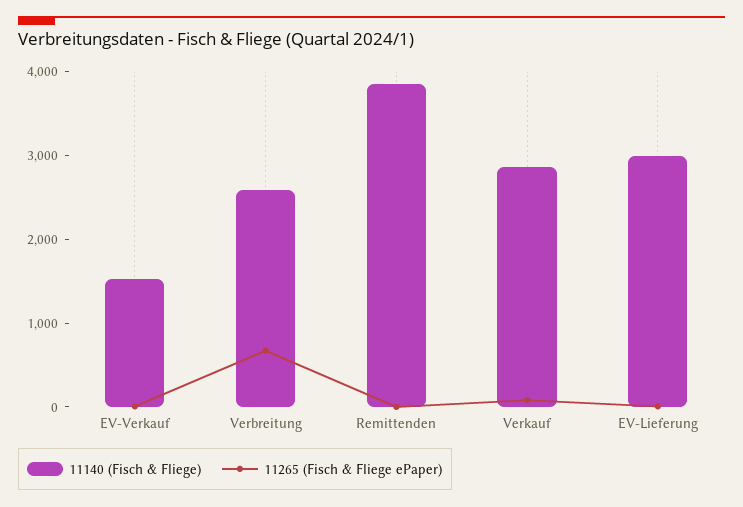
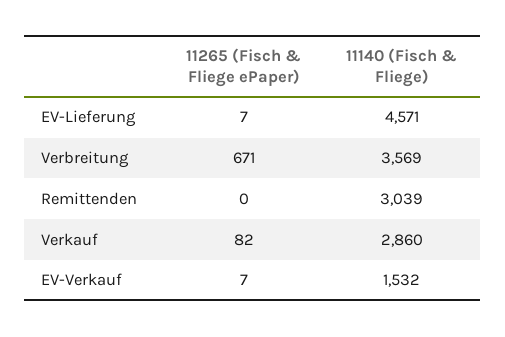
11140 (Fisch & Fliege), Verbreitung: 2600 -> 3569
11140 (Fisch & Fliege), Remittenden: 3800 -> 3039
11140 (Fisch & Fliege), EV-Lieferung: 3000 -> 4571

